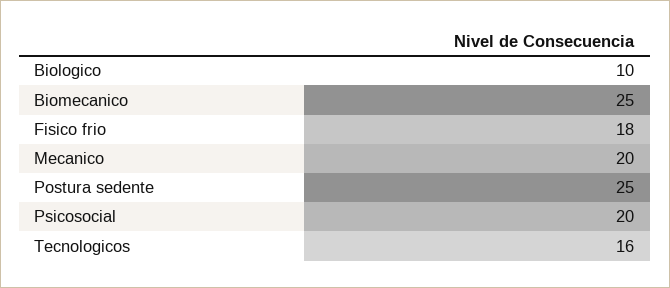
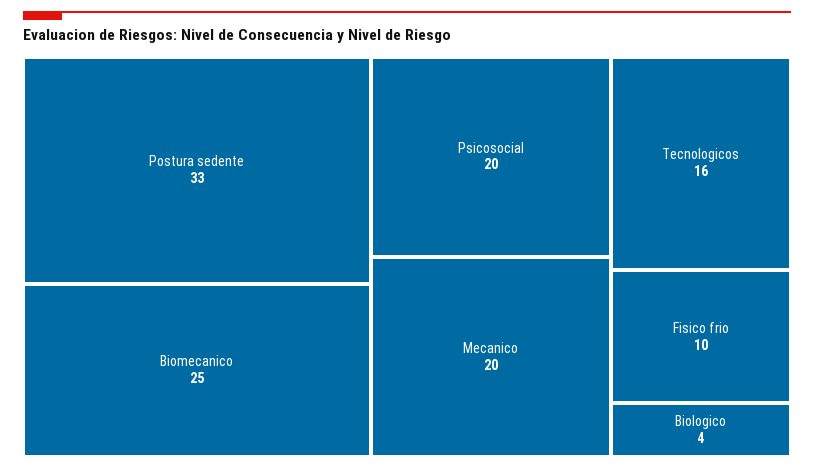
Biologico: 10 -> 4
Fisico frio: 18 -> 10
Postura sedente: 25 -> 33

